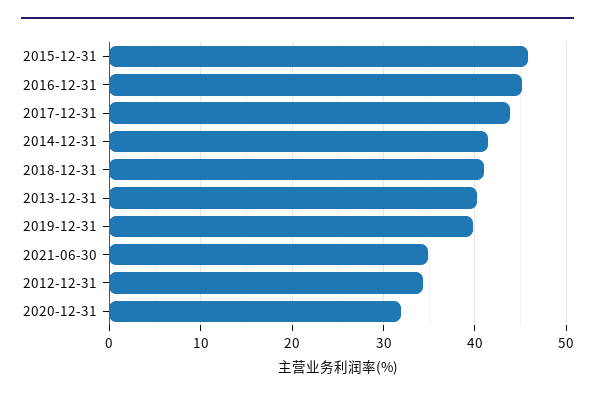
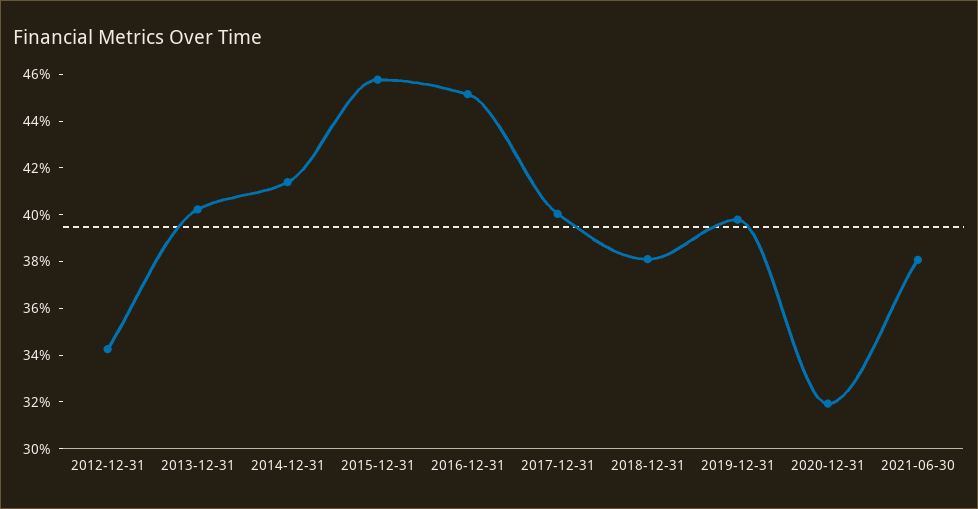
2017-12-31: 44 -> 40
2018-12-31: 41 -> 38
2021-06-30: 35 -> 38

